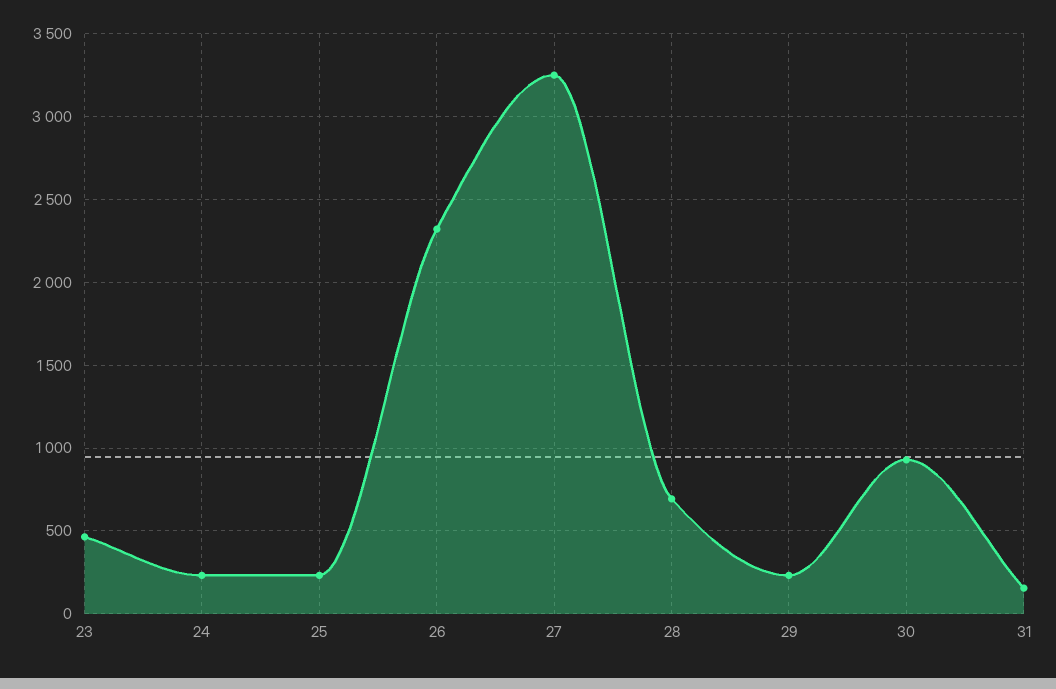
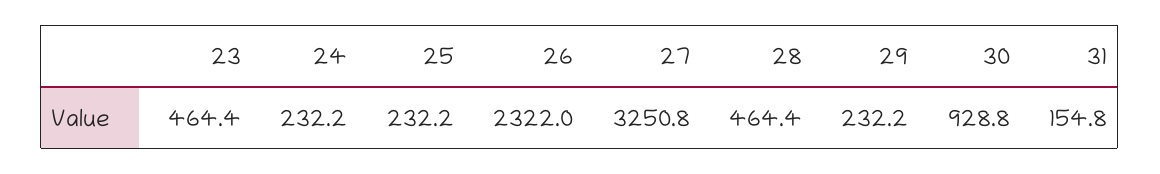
28: 700 -> 464.4

